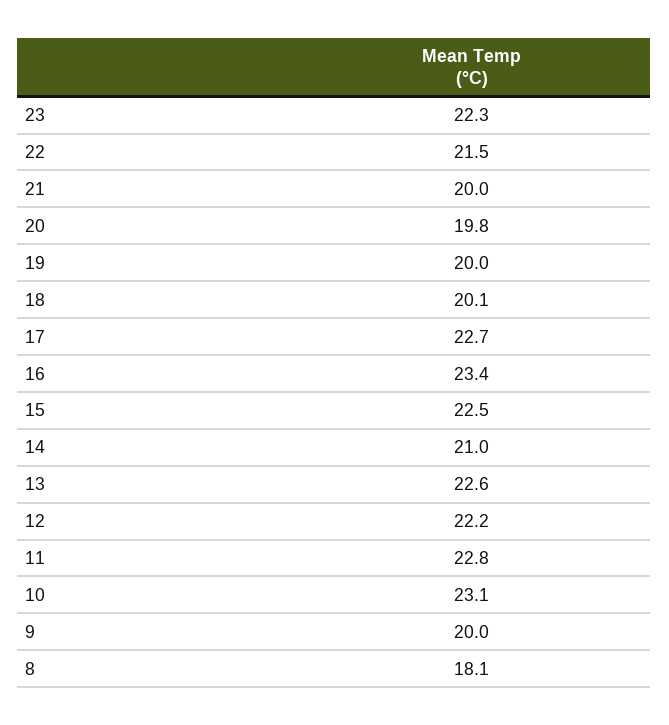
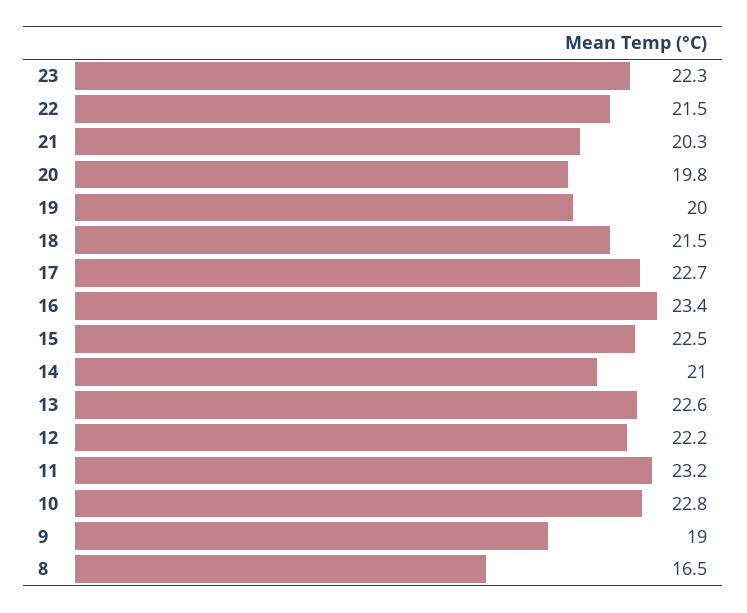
21: 20 -> 20.3
18: 20.1 -> 21.5
11: 22.8 -> 23.2
10: 23.1 -> 22.8
9: 20 -> 19
8: 18.1 -> 16.5

